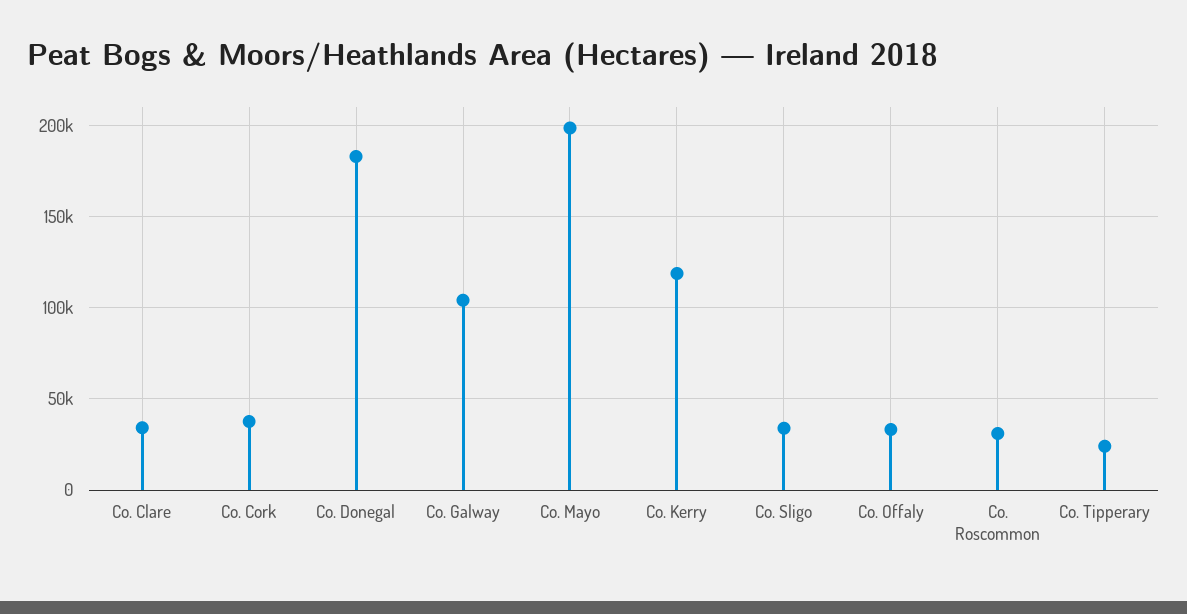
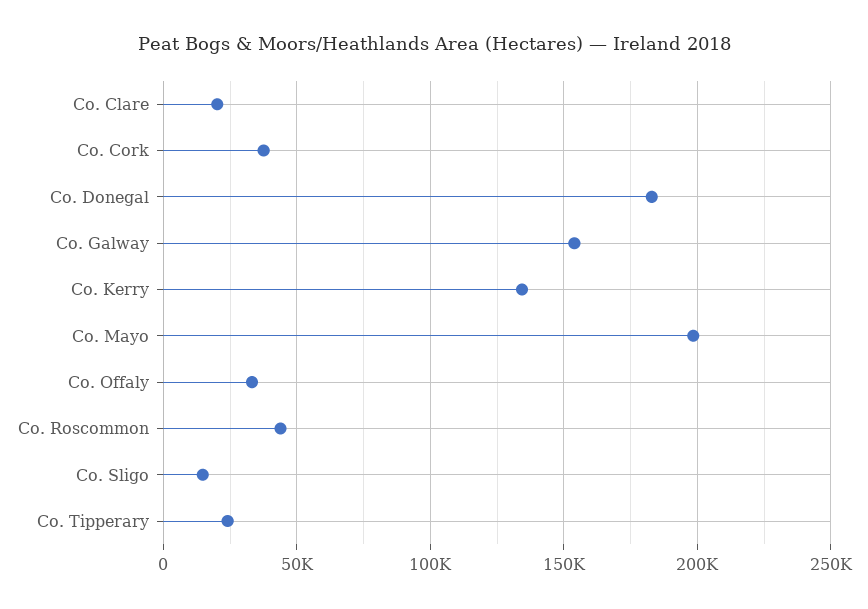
Co. Clare: 35000 -> 20000
Co. Galway: 105000 -> 155000
Co. Kerry: 120000 -> 135000
Co. Sligo: 35000 -> 15000
Co. Roscommon: 30000 -> 45000

